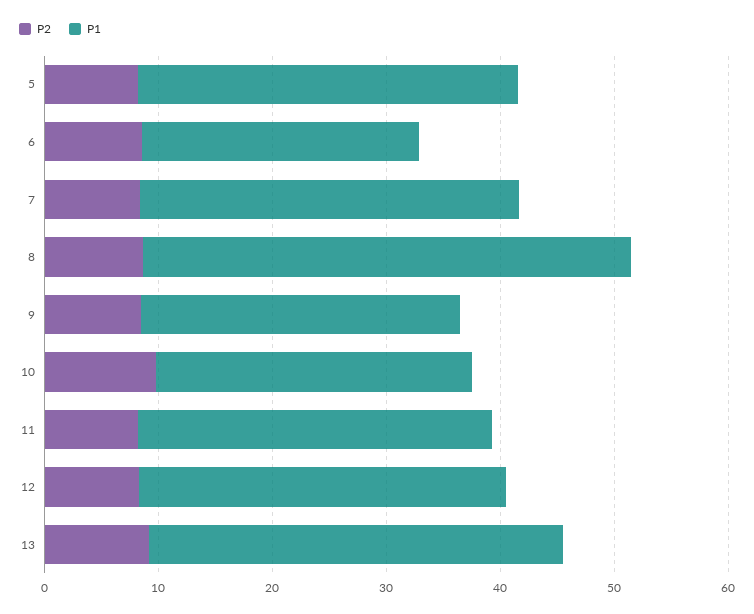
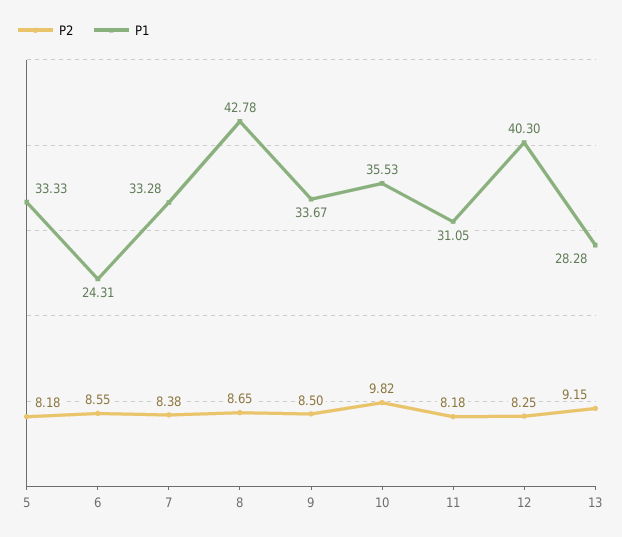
P1, 9: 28 -> 33.67
P1, 10: 28 -> 35.53
P1, 12: 32 -> 40.3
P1, 13: 36 -> 28.28

